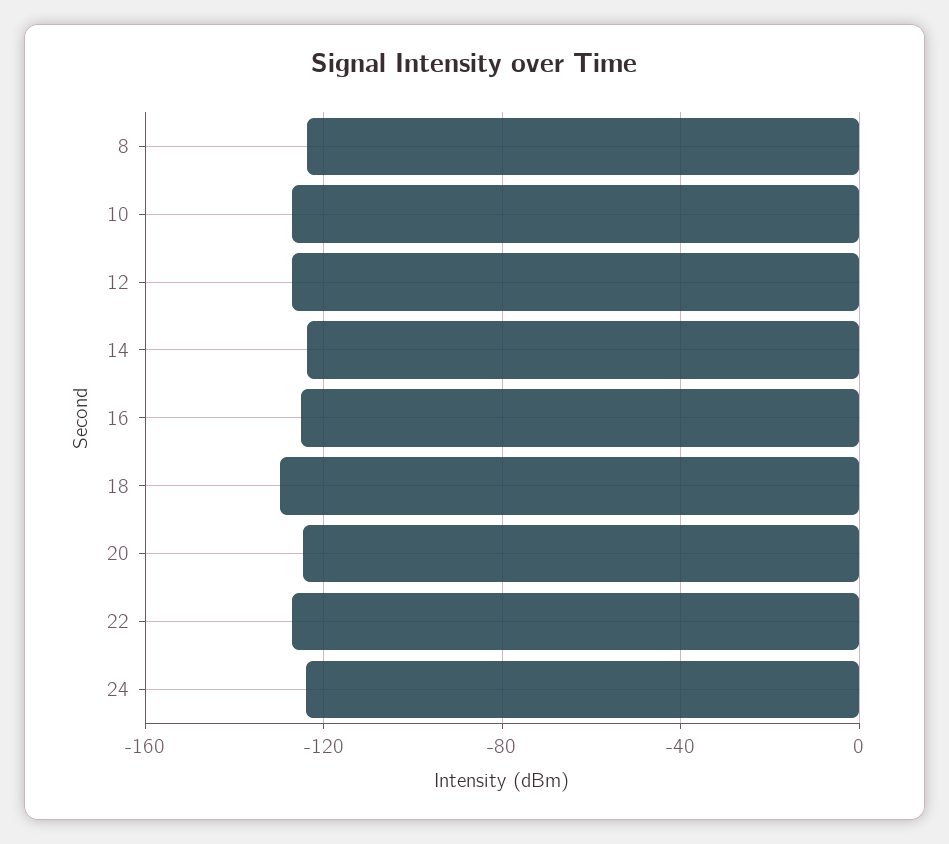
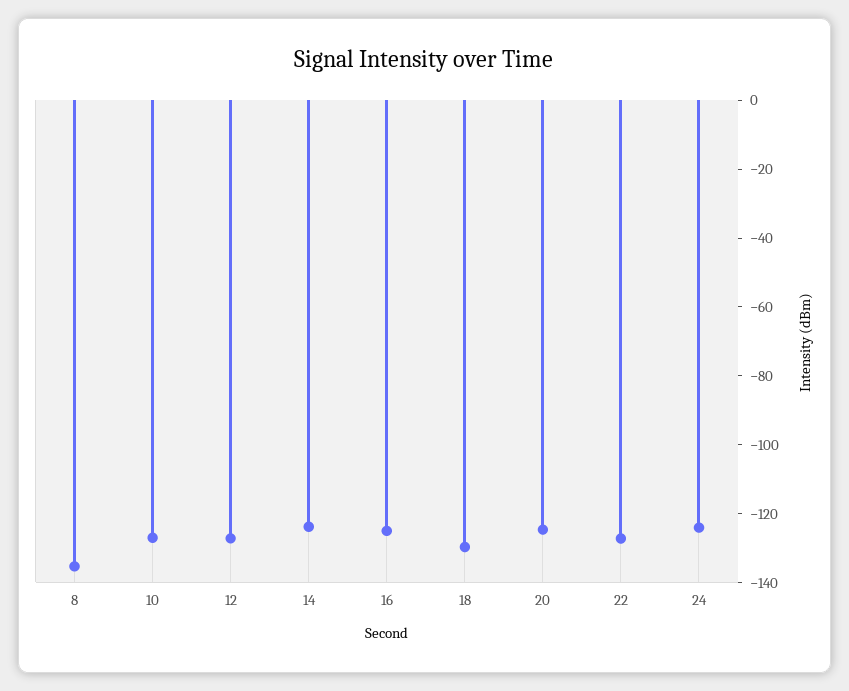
8: -125 -> -135

